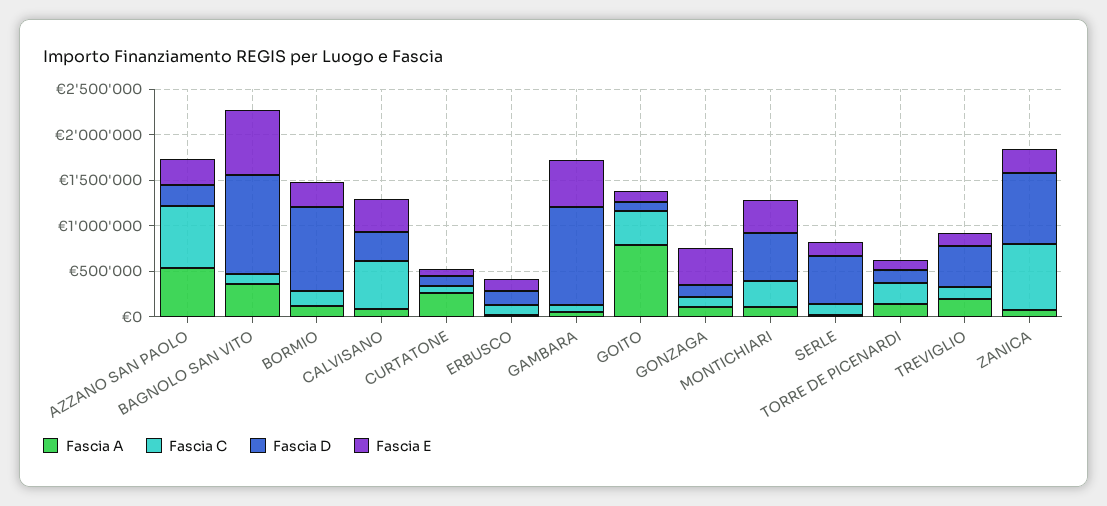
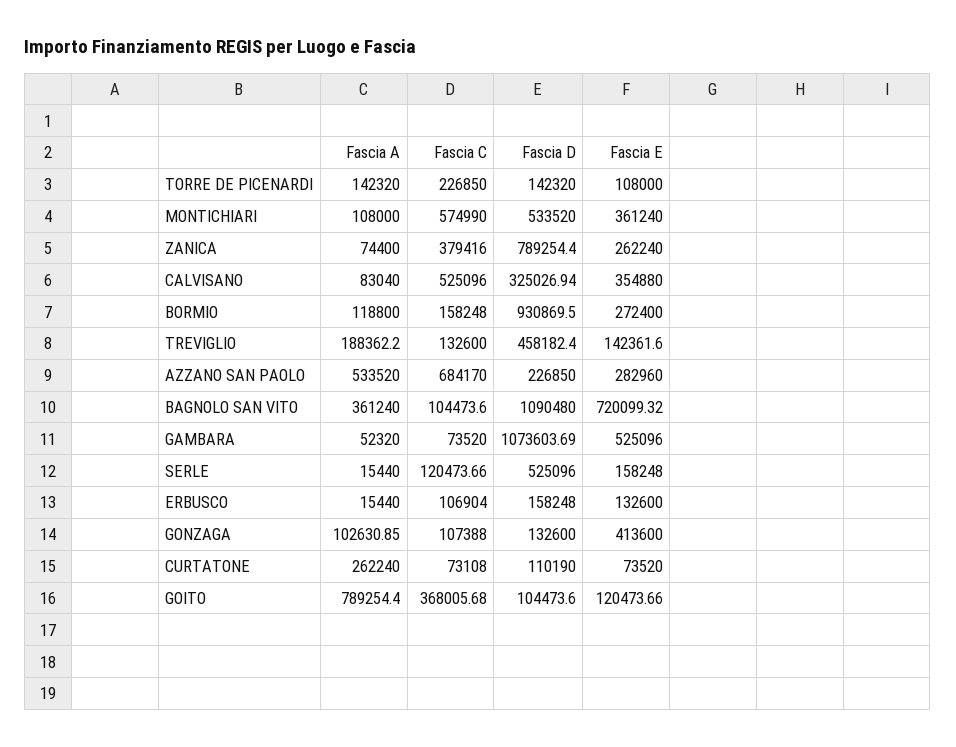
Fascia C, MONTICHIARI: 300000 -> 574990
Fascia C, ZANICA: 700000 -> 379416

